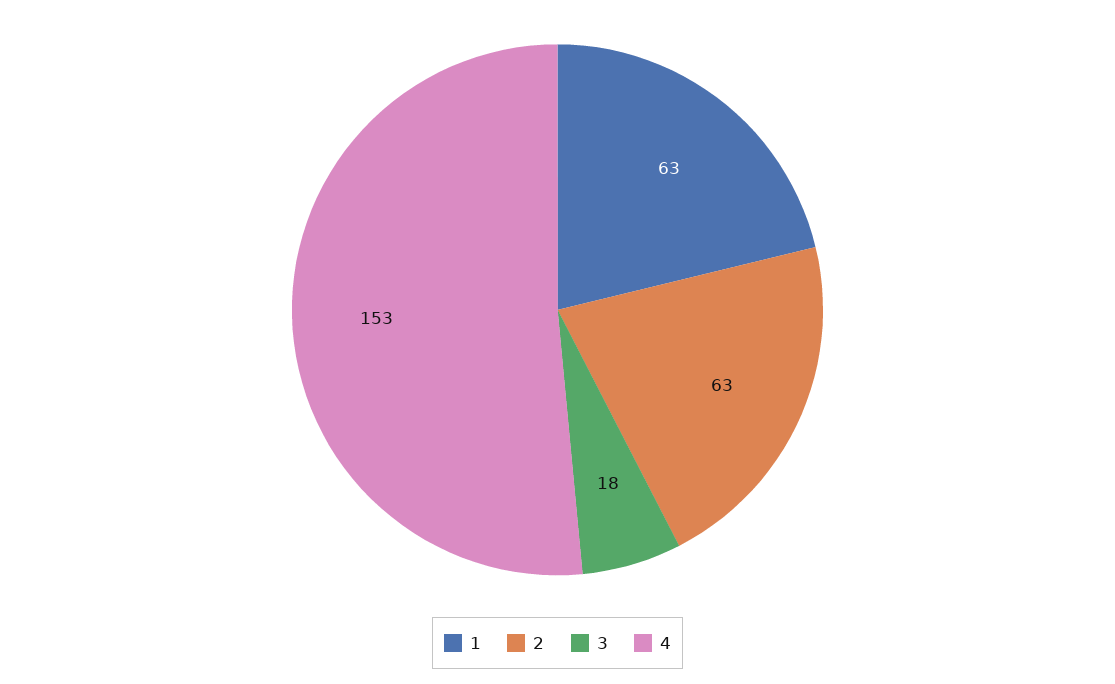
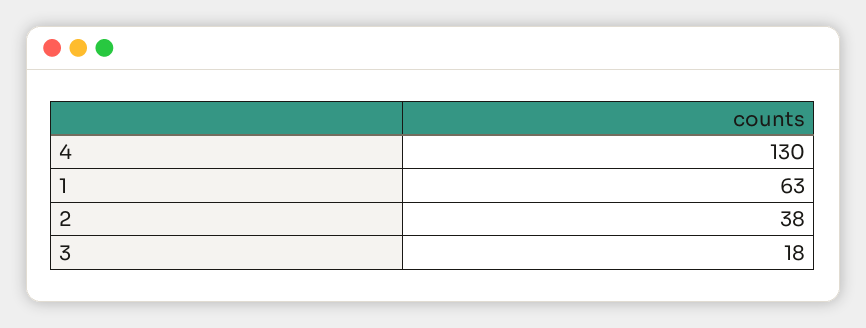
2: 63 -> 38
4: 153 -> 130

